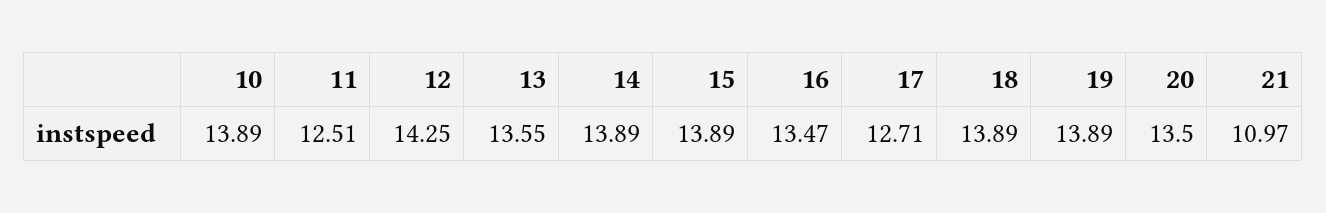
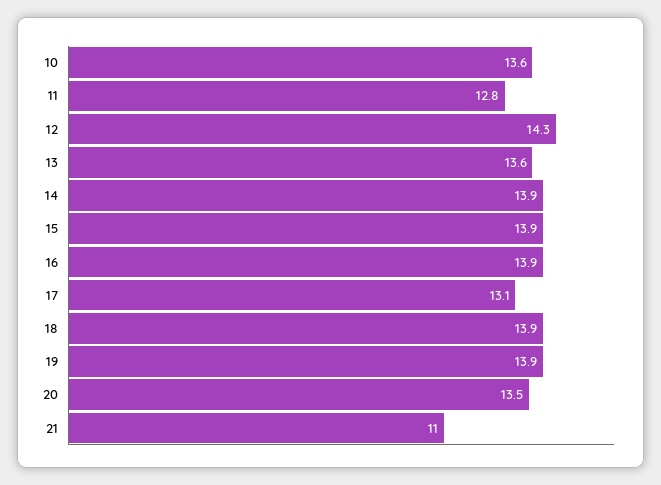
10: 13.89 -> 13.6
11: 12.51 -> 12.8
16: 13.47 -> 13.9
17: 12.71 -> 13.1

